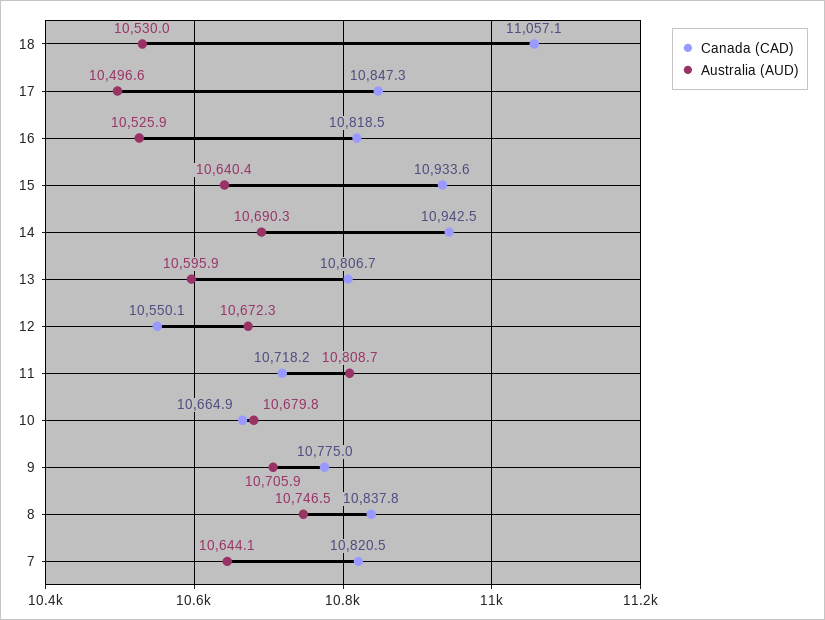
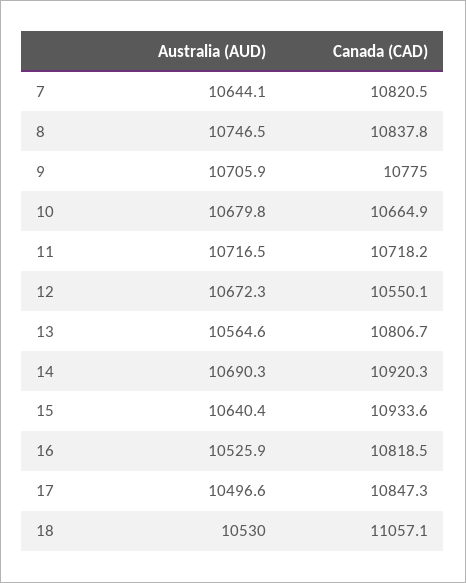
Canada (CAD), 14: 10942.5 -> 10920.3
Australia (AUD), 13: 10595.9 -> 10564.6
Australia (AUD), 11: 10808.7 -> 10716.5

